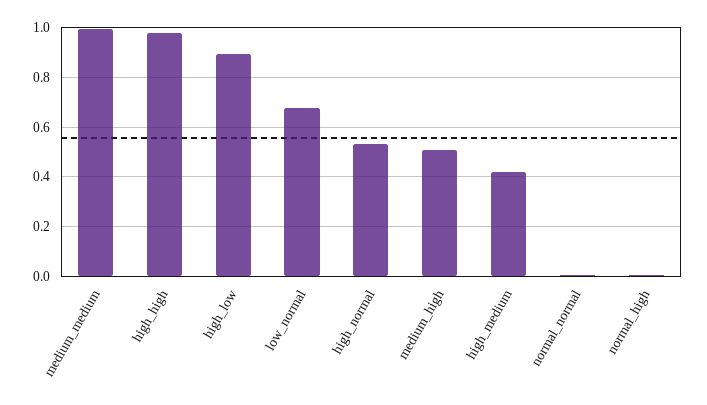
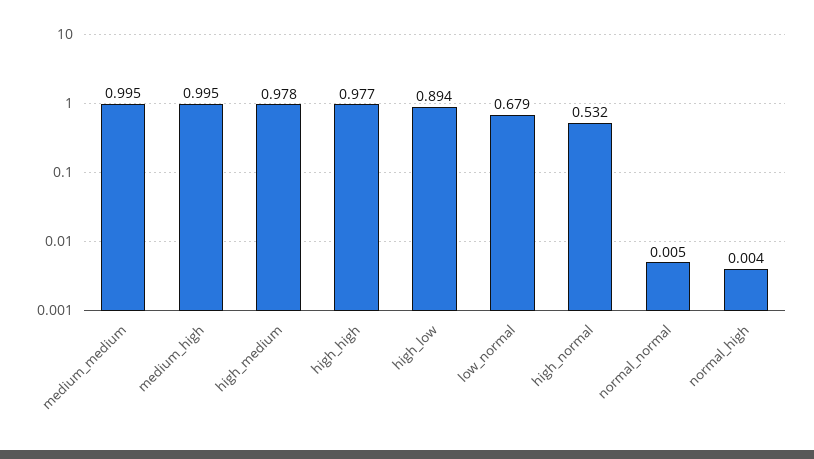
medium_high: 0.5 -> 0.995
high_medium: 0.425 -> 0.978

